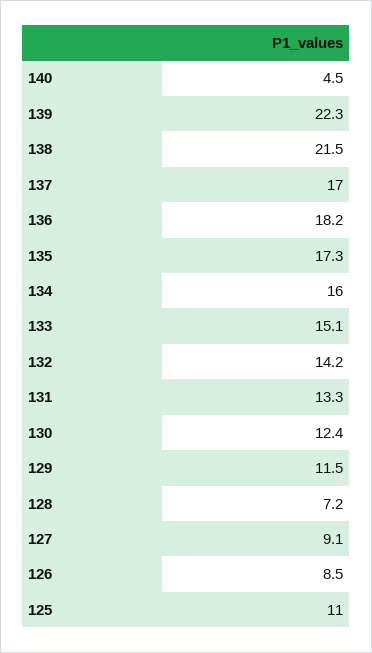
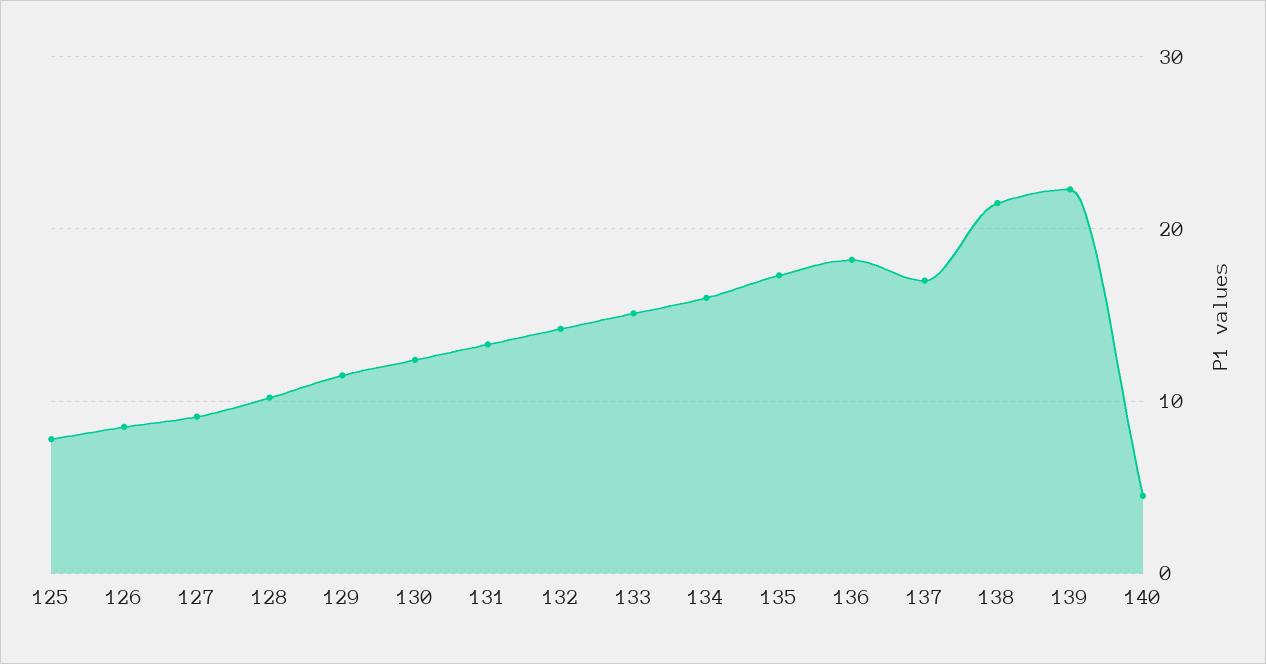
128: 7.2 -> 10
125: 11 -> 8

